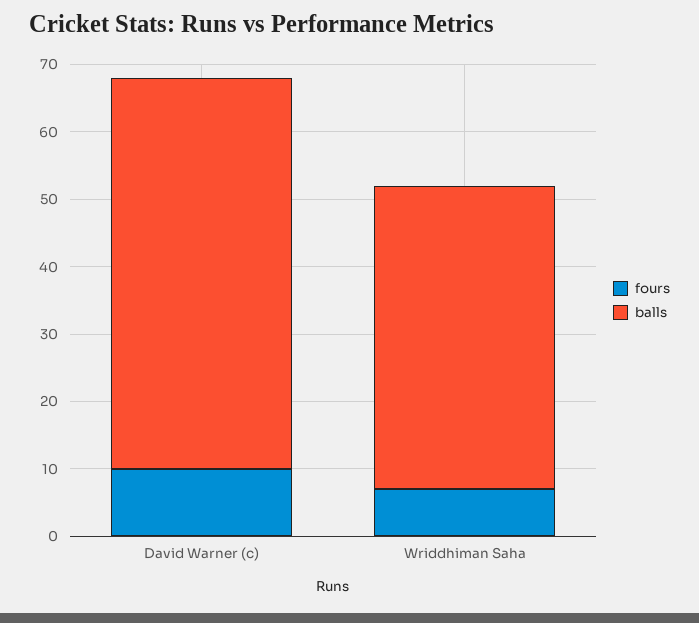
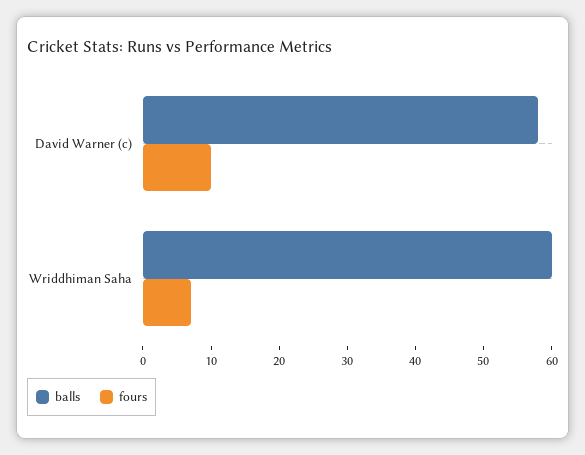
balls, Wriddhiman Saha: 45 -> 60

